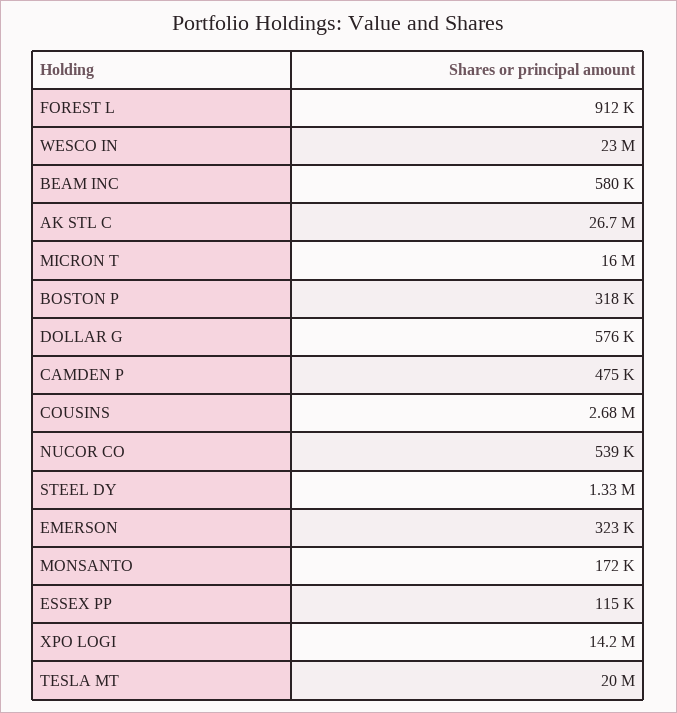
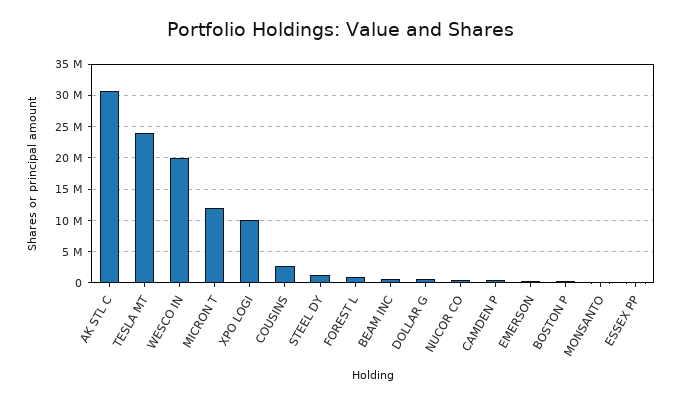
WESCO IN: 23000000 -> 20000000
AK STL C: 26700000 -> 31000000
MICRON T: 16000000 -> 12000000
XPO LOGI: 14200000 -> 10000000
TESLA MT: 20000000 -> 24000000

